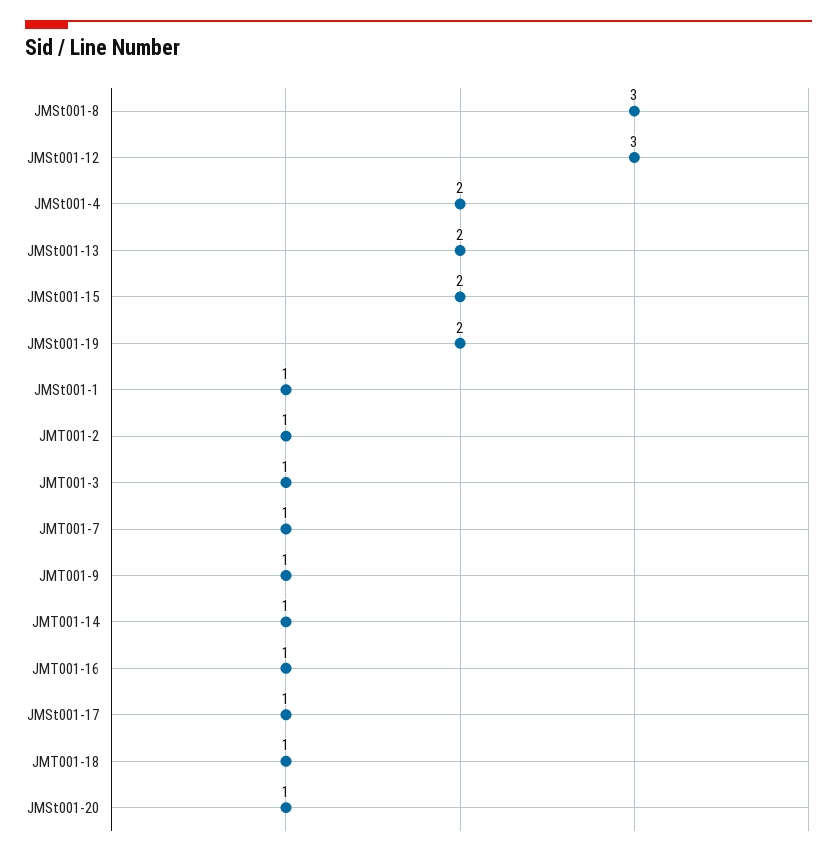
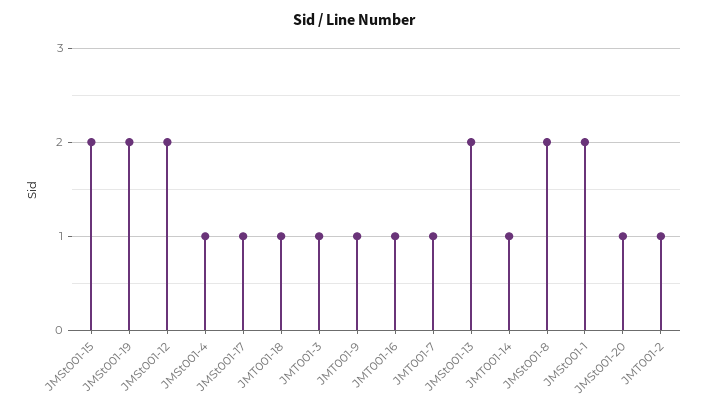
JMSt001-8: 3 -> 2
JMSt001-12: 3 -> 2
JMSt001-4: 2 -> 1
JMSt001-1: 1 -> 2

